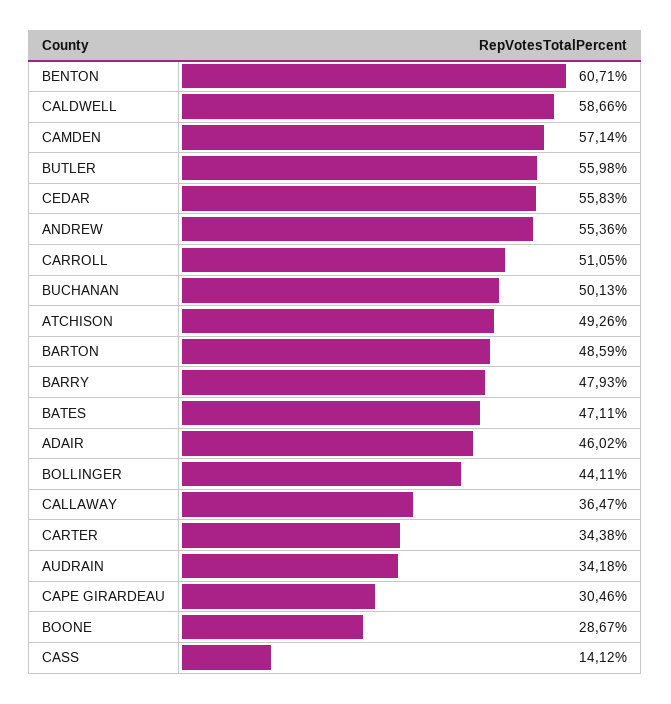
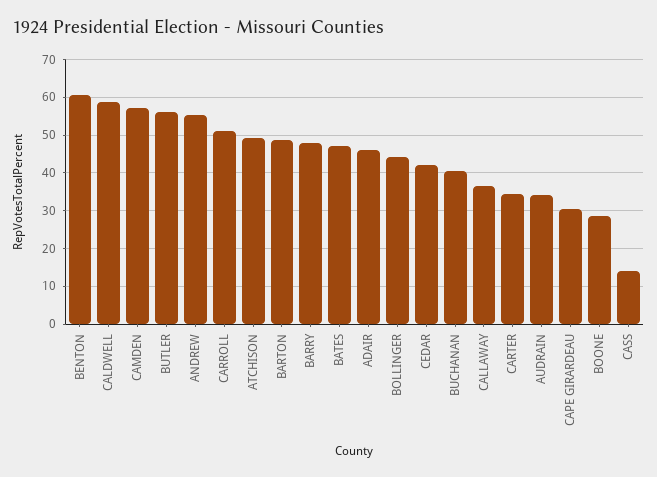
CEDAR: 55.83 -> 42
BUCHANAN: 50.13 -> 40

